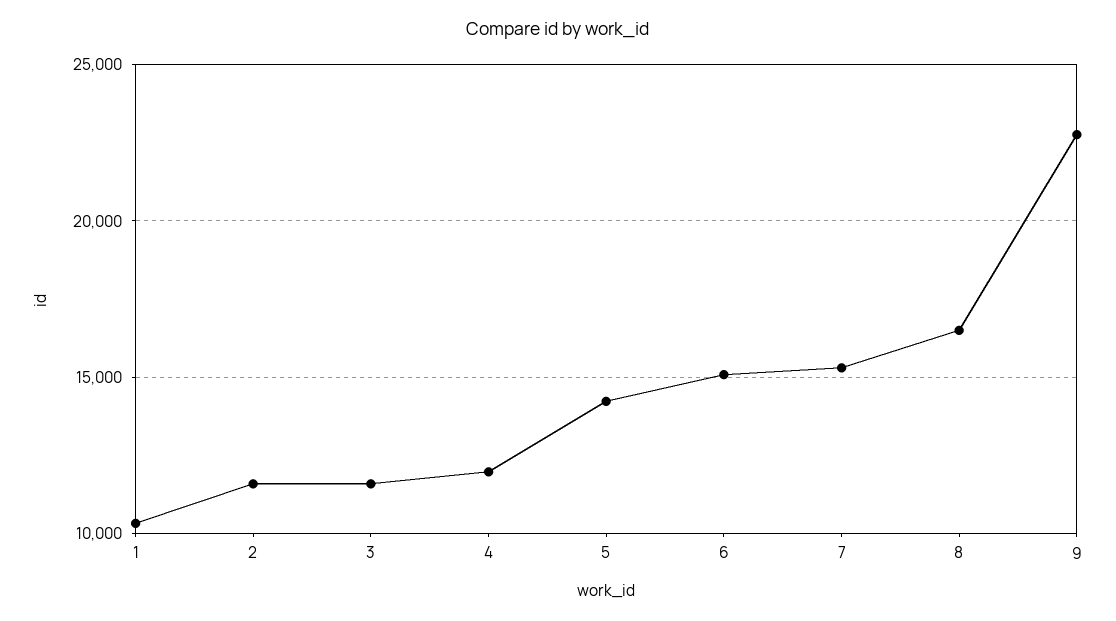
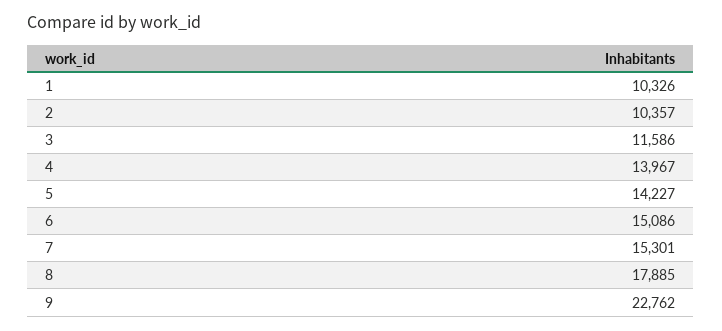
2: 11500 -> 10357
4: 12000 -> 13967
8: 16500 -> 17885

